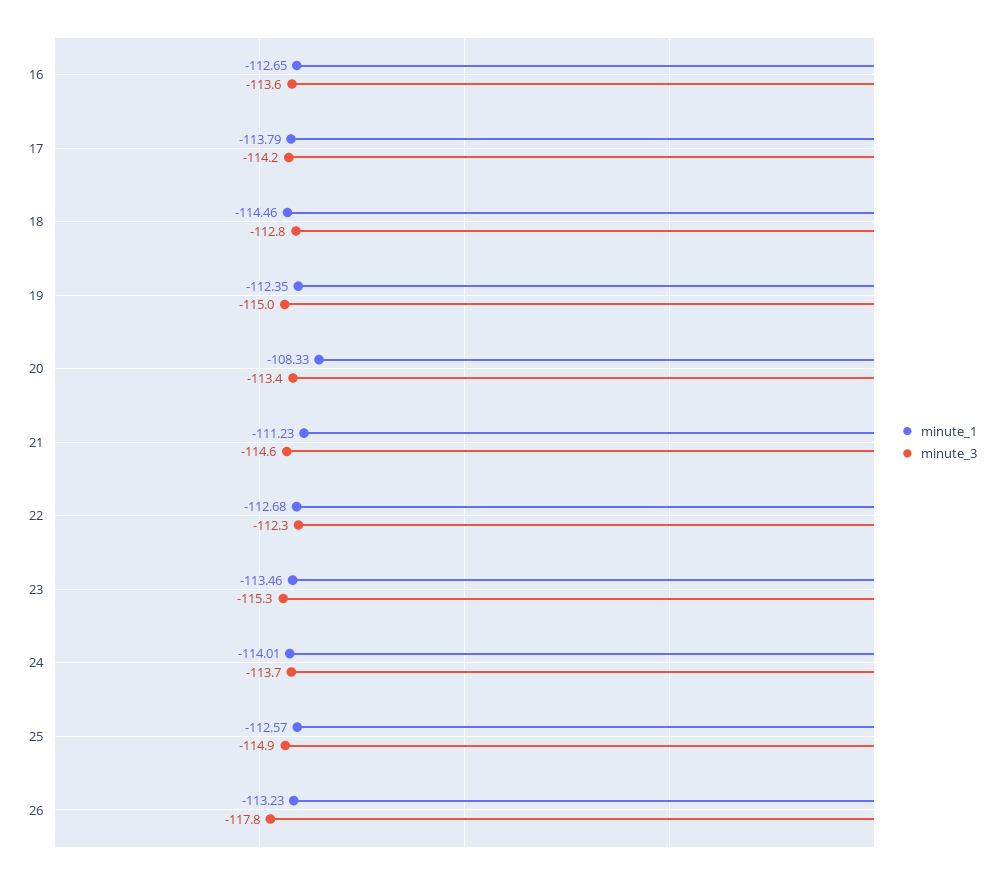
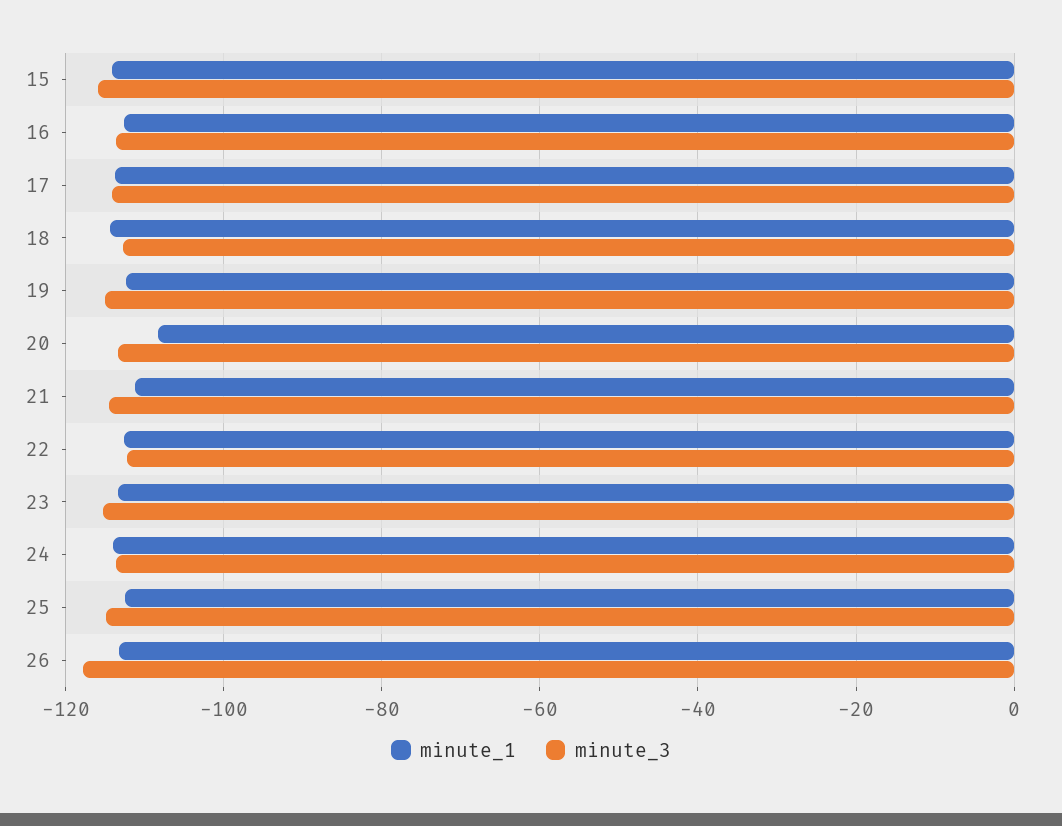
minute_1, 15: none -> -114
minute_3, 15: none -> -116

